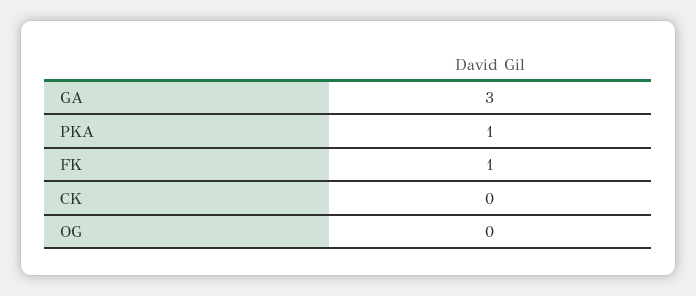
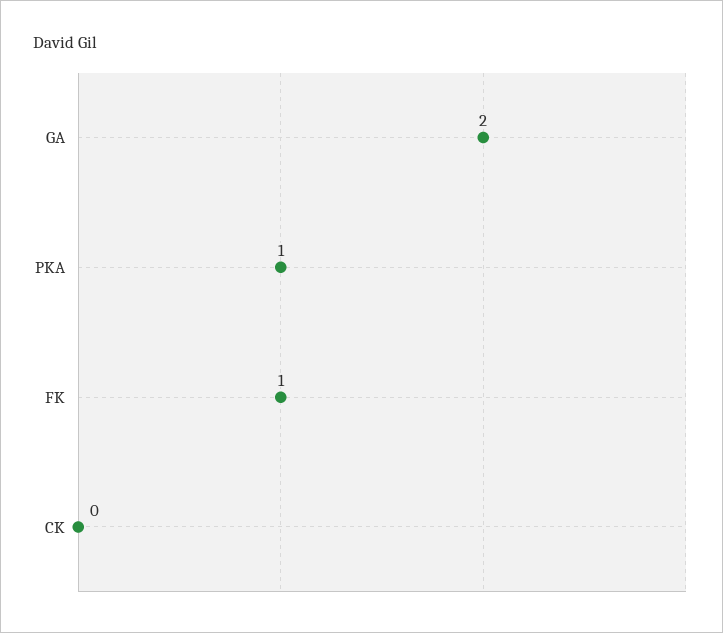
GA: 3 -> 2
OG: 0 -> none

